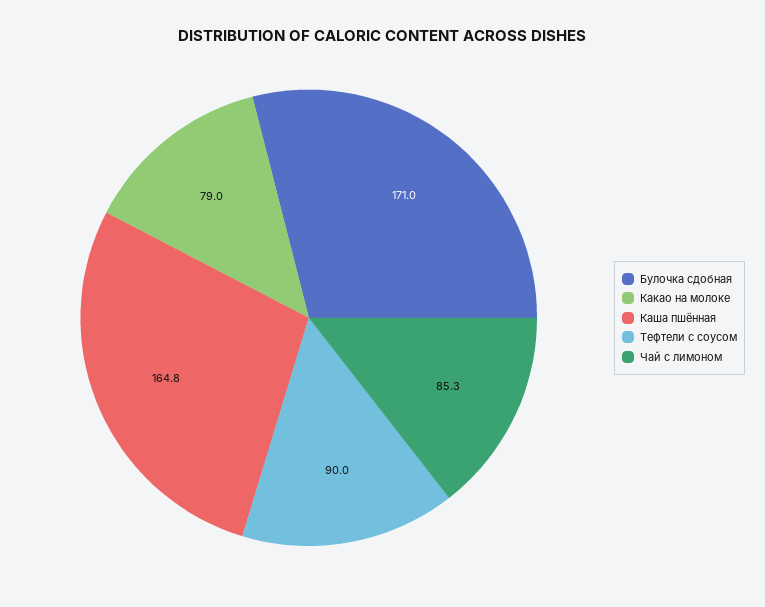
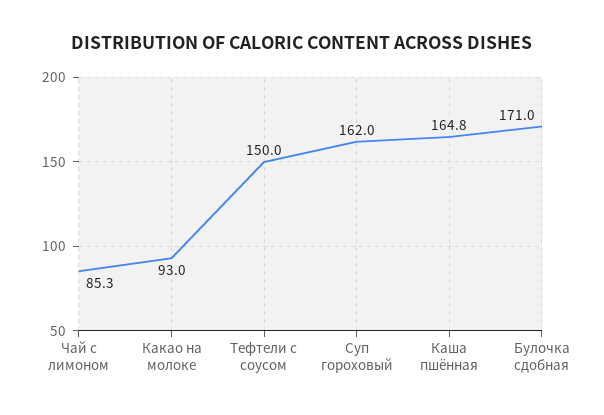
Какао на молоке: 79 -> 93
Тефтели с соусом: 90 -> 150
Суп гороховый: none -> 162

